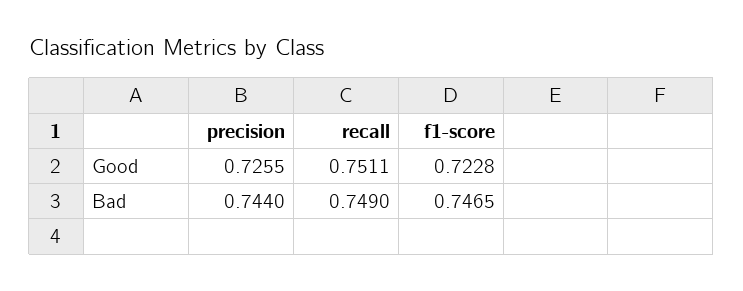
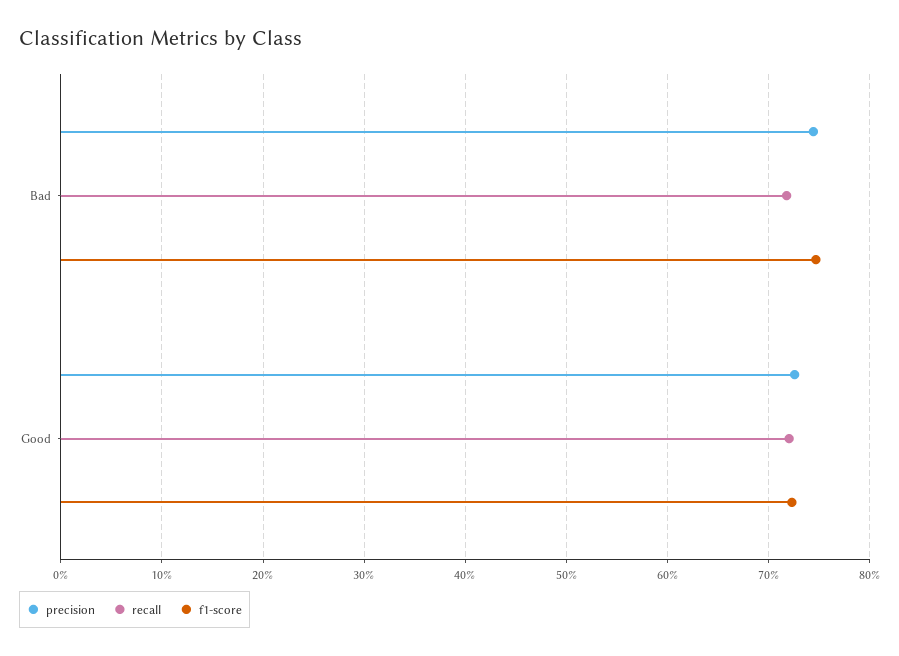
recall, Good: 0.7511 -> 0.72
recall, Bad: 0.749 -> 0.72

